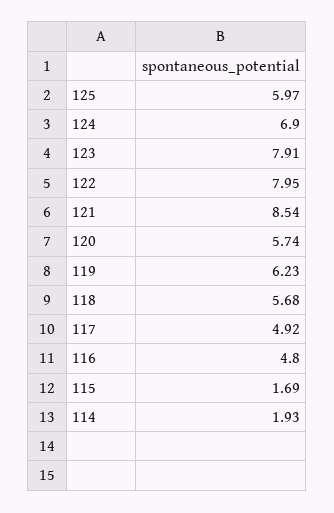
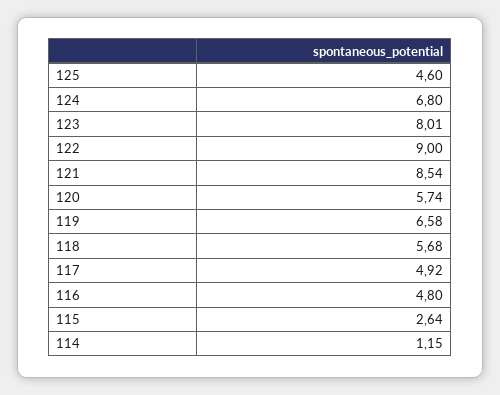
125: 5.97 -> 4.6
124: 6.9 -> 6.8
123: 7.91 -> 8.01
122: 7.95 -> 9
119: 6.23 -> 6.58
115: 1.69 -> 2.64
114: 1.93 -> 1.15

